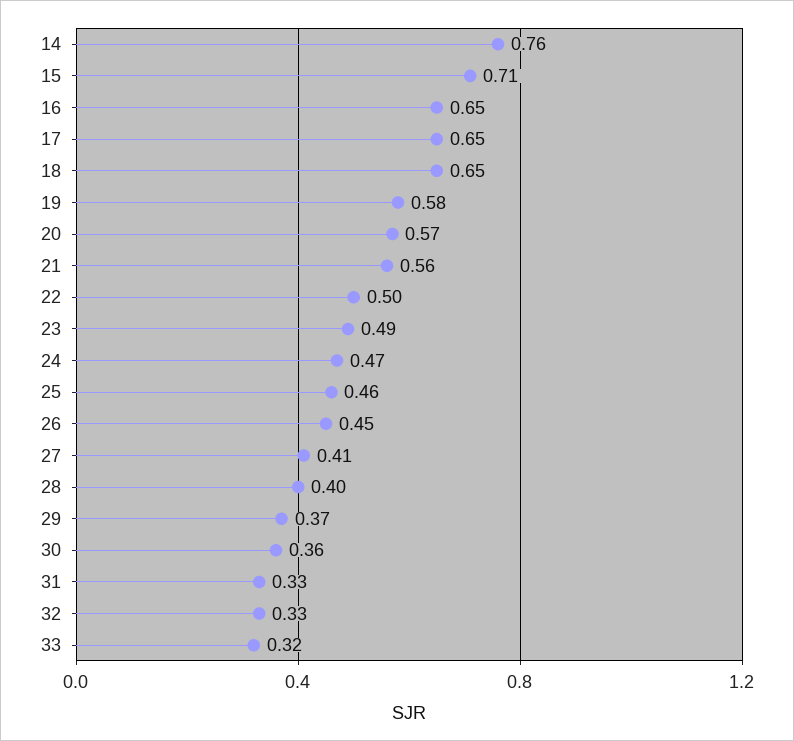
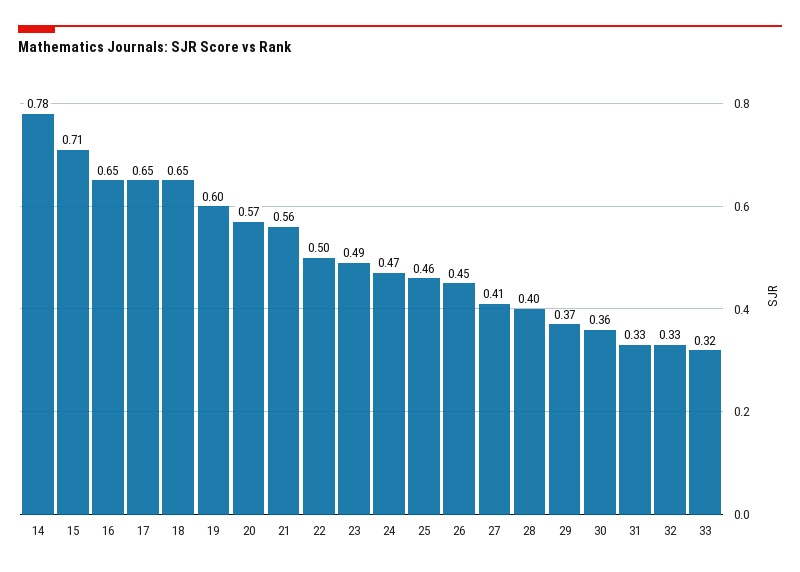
14: 0.76 -> 0.78
19: 0.58 -> 0.6

